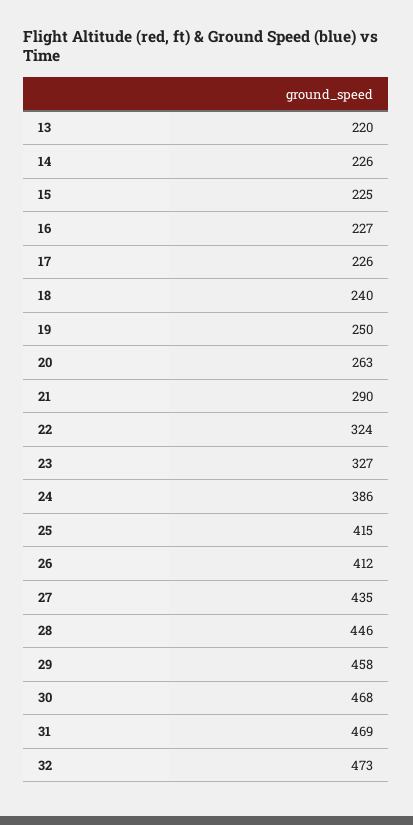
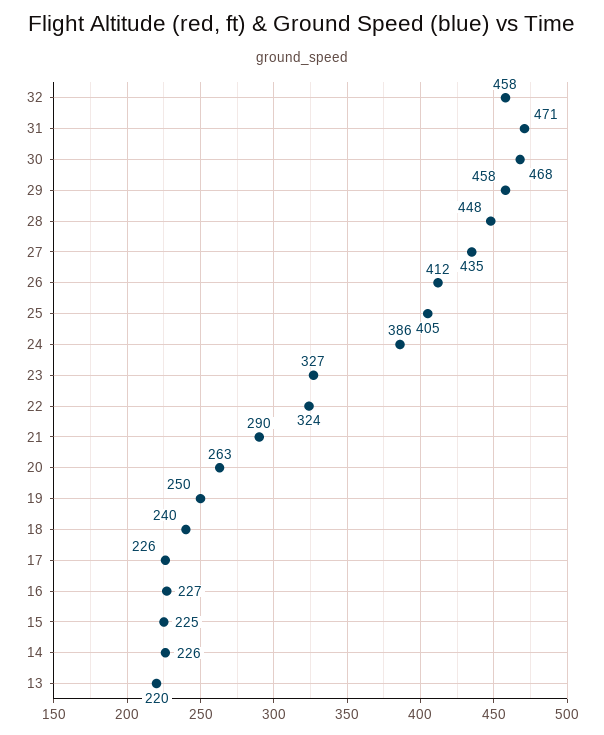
25: 415 -> 405
28: 446 -> 448
31: 469 -> 471
32: 473 -> 458

